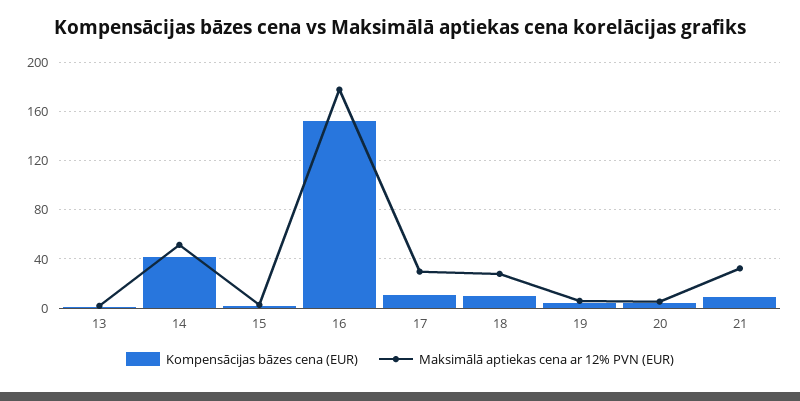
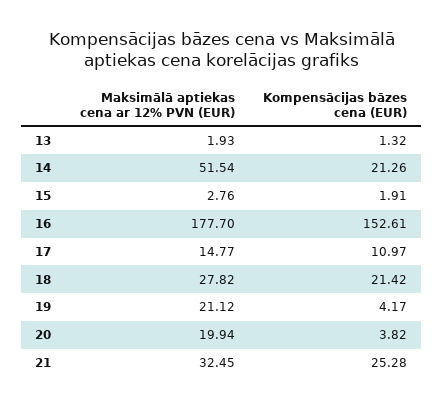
Kompensācijas bāzes cena (EUR), 14: 40 -> 21.26
Maksimālā aptiekas cena ar 12% PVN (EUR), 17: 30 -> 14.77
Kompensācijas bāzes cena (EUR), 18: 10 -> 21.42
Maksimālā aptiekas cena ar 12% PVN (EUR), 19: 5 -> 21.12
Maksimālā aptiekas cena ar 12% PVN (EUR), 20: 5 -> 19.94
Kompensācijas bāzes cena (EUR), 21: 10 -> 25.28

